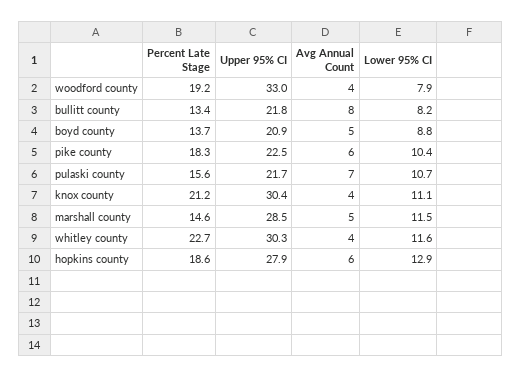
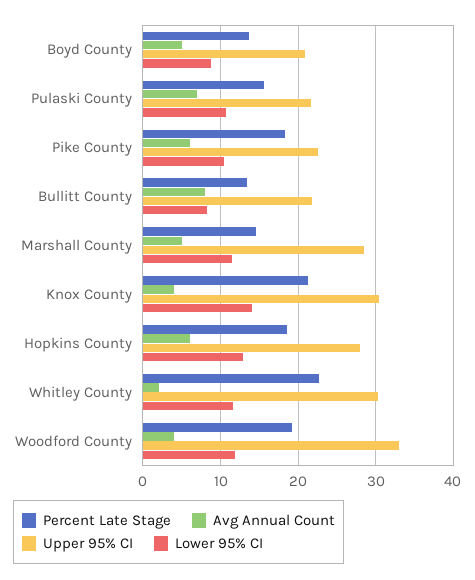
Lower 95% CI, woodford county: 7.9 -> 12
Lower 95% CI, knox county: 11.1 -> 14
Avg Annual Count, whitley county: 4 -> 2

